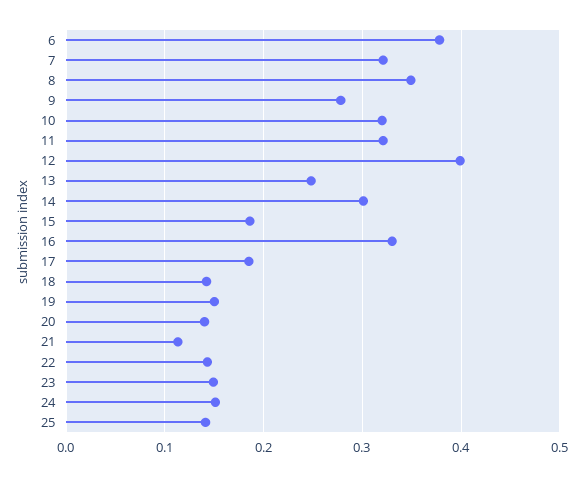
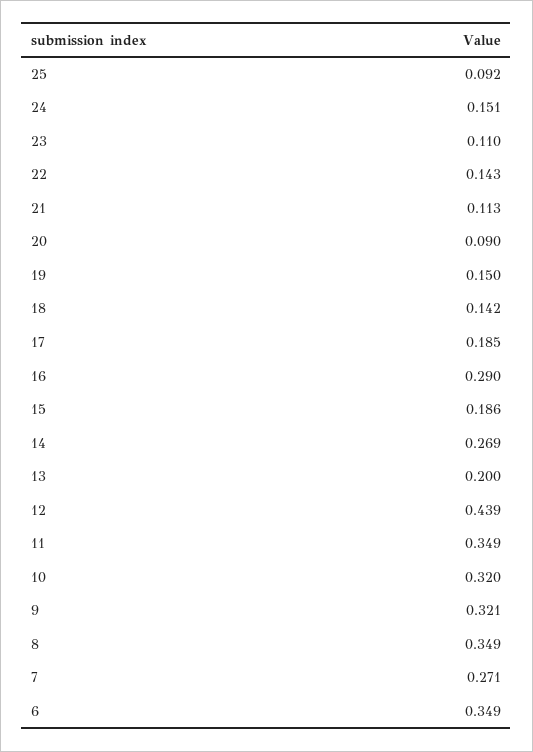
6: 0.38 -> 0.349
7: 0.32 -> 0.271
9: 0.28 -> 0.321
11: 0.32 -> 0.349
12: 0.4 -> 0.439
13: 0.25 -> 0.2
14: 0.3 -> 0.269
16: 0.33 -> 0.29
20: 0.14 -> 0.09
23: 0.15 -> 0.11
25: 0.14 -> 0.092

